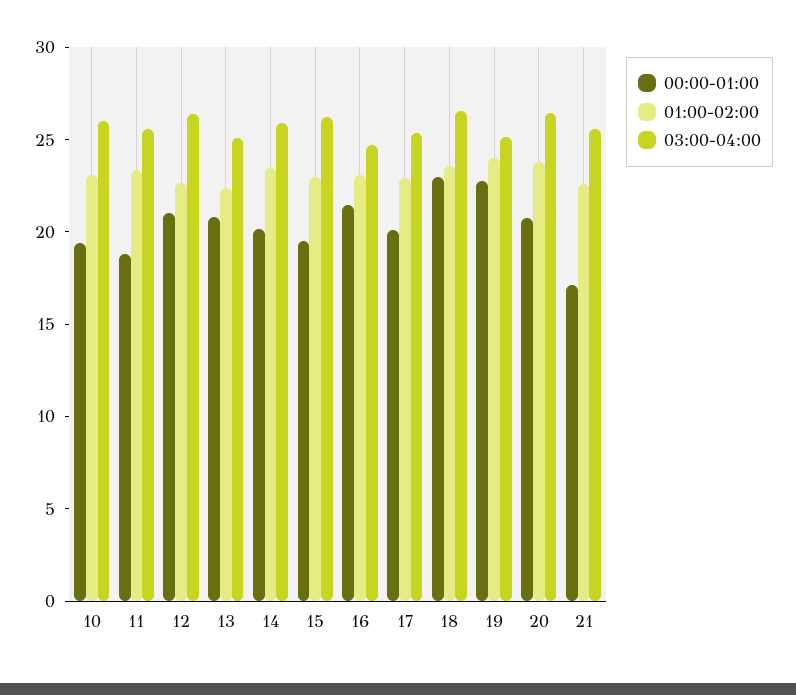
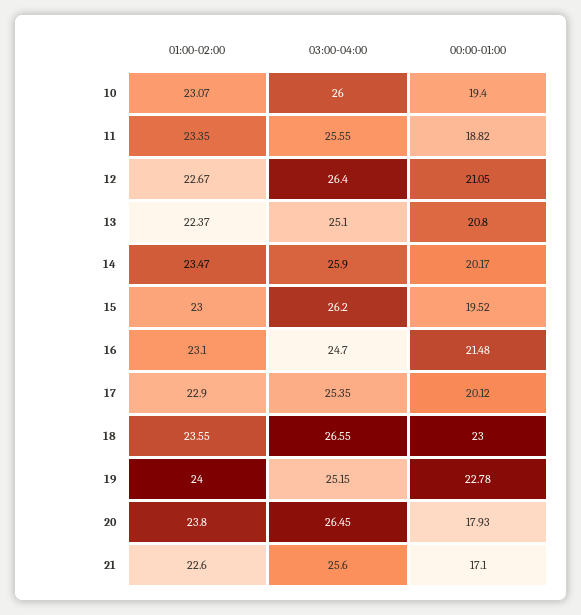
00:00-01:00, 20: 21 -> 17.93

